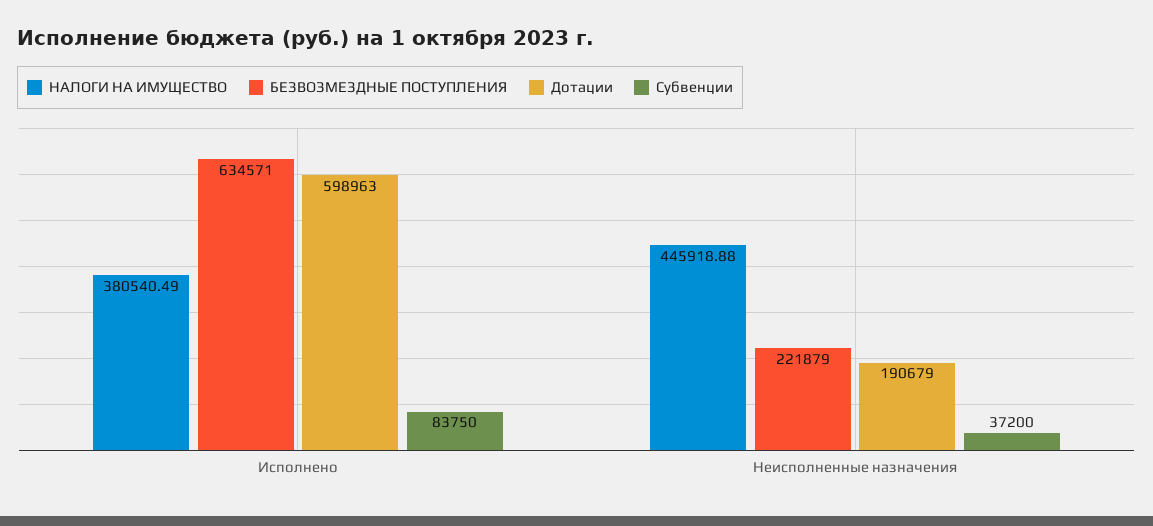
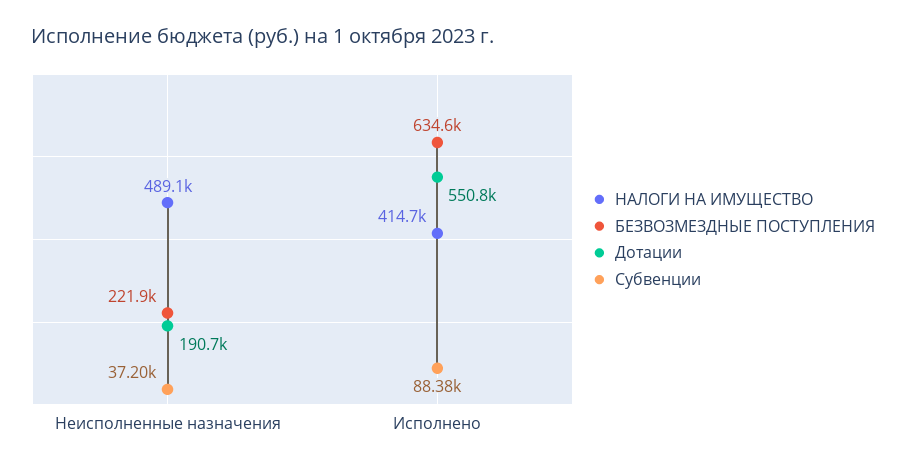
НАЛОГИ НА ИМУЩЕСТВО, Исполнено: 380540.49 -> 414700
Дотации, Исполнено: 598963 -> 550800
Субвенции, Исполнено: 83750 -> 88380
НАЛОГИ НА ИМУЩЕСТВО, Неисполненные назначения: 445918.88 -> 489100

